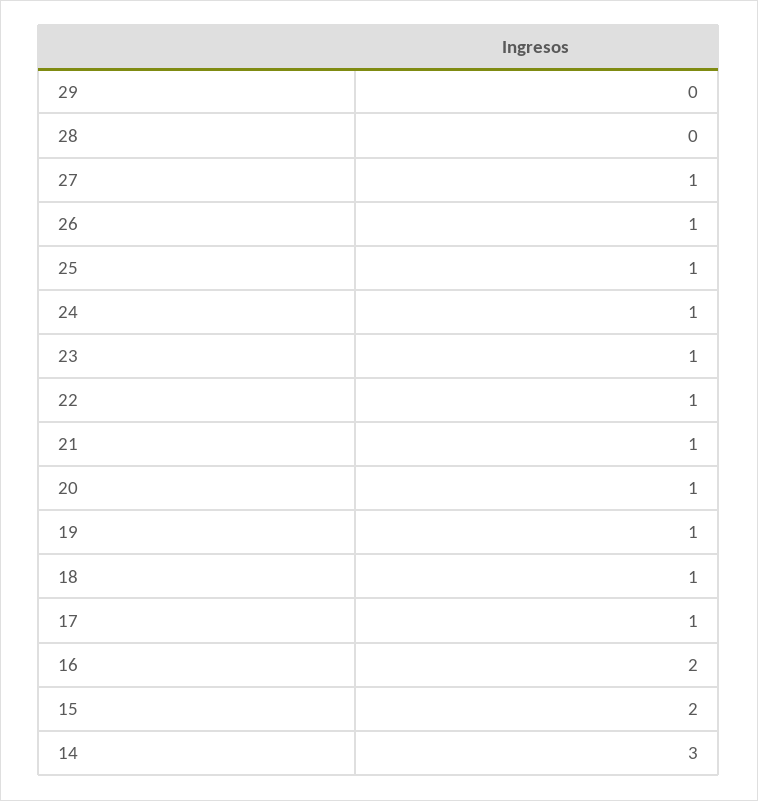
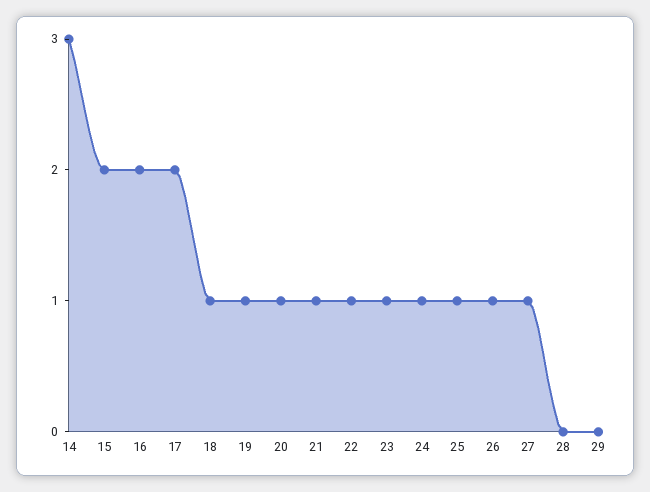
17: 1 -> 2

